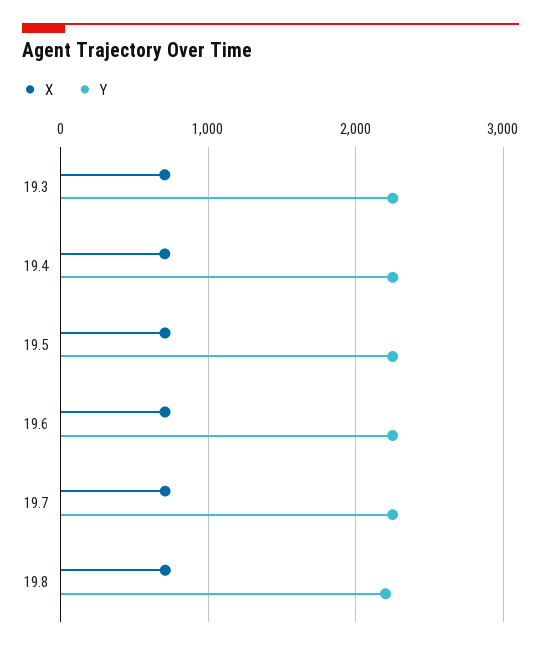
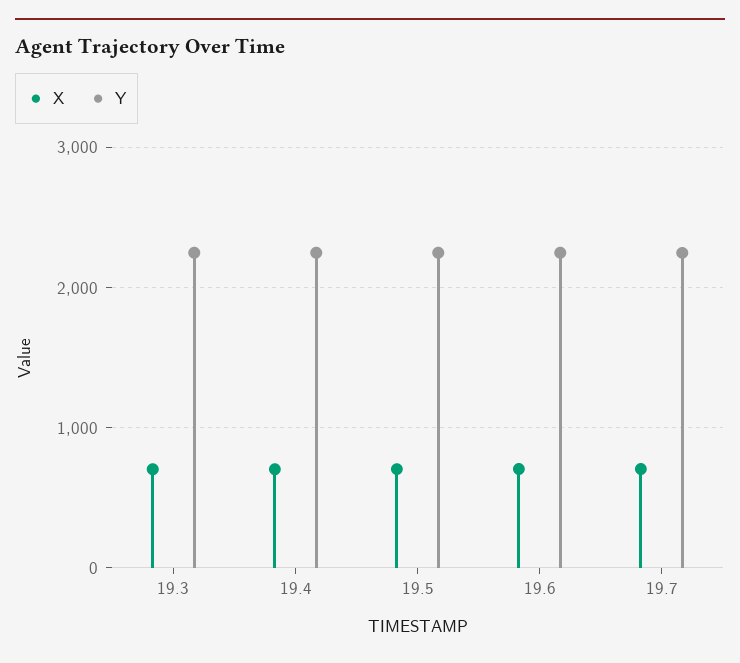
X, 19.8: 700 -> none
Y, 19.8: 2200 -> none

